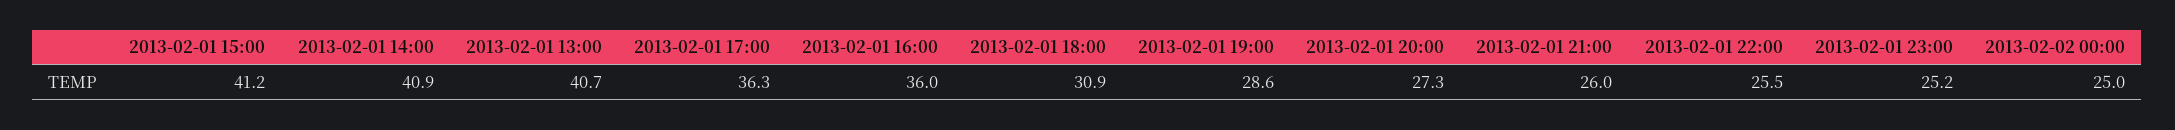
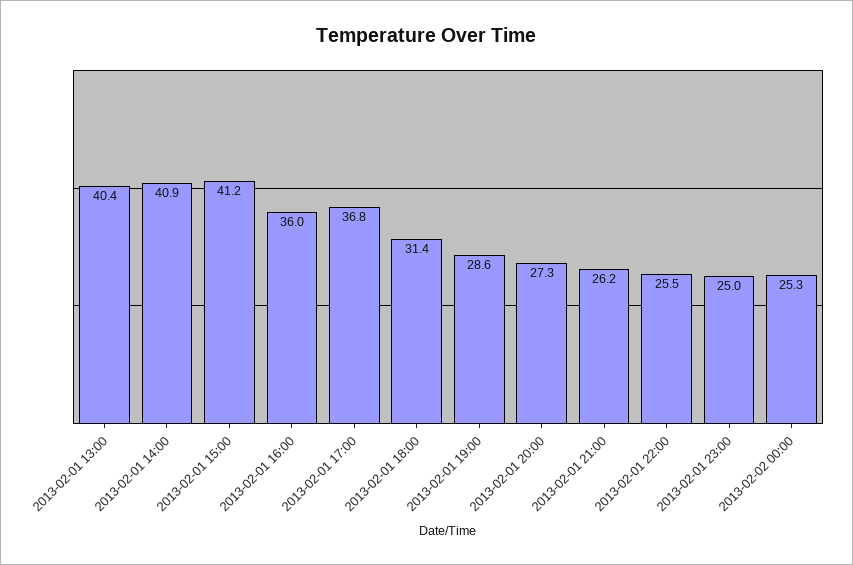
2013-02-01 13:00: 40.7 -> 40.4
2013-02-01 17:00: 36.3 -> 36.8
2013-02-01 18:00: 30.9 -> 31.4
2013-02-01 21:00: 26 -> 26.2
2013-02-01 23:00: 25.2 -> 25
2013-02-02 00:00: 25 -> 25.3

